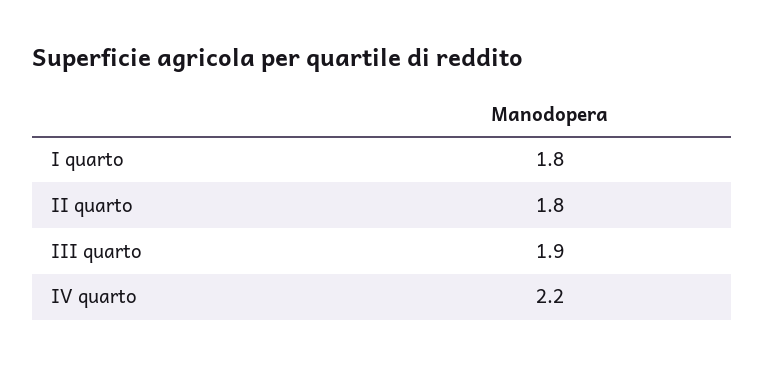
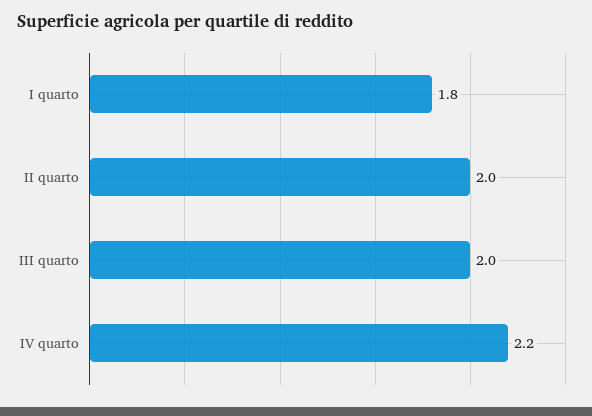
II quarto: 1.8 -> 2
III quarto: 1.9 -> 2

